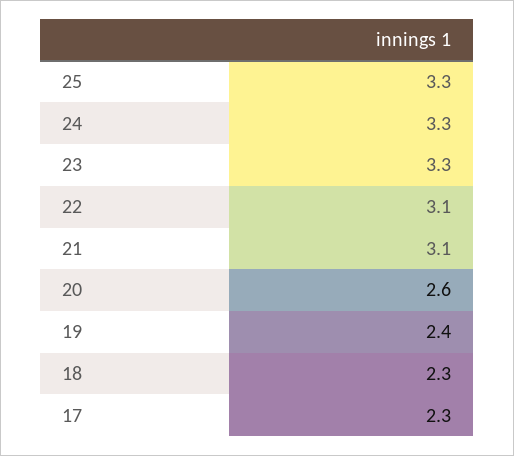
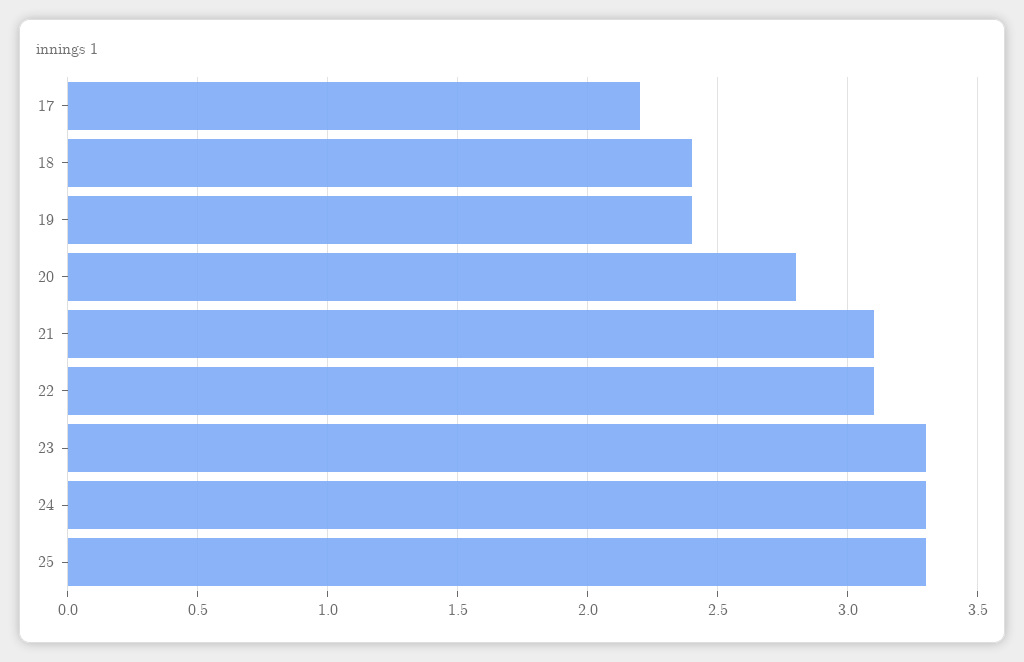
20: 2.6 -> 2.8
18: 2.3 -> 2.4
17: 2.3 -> 2.2

